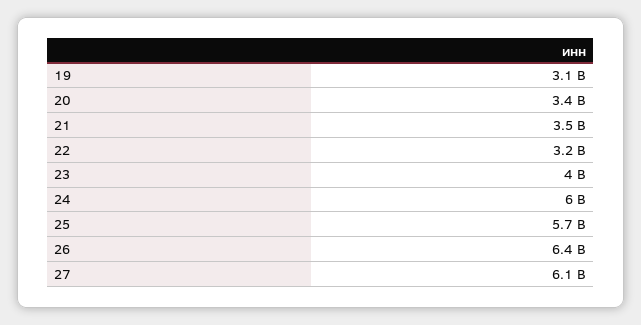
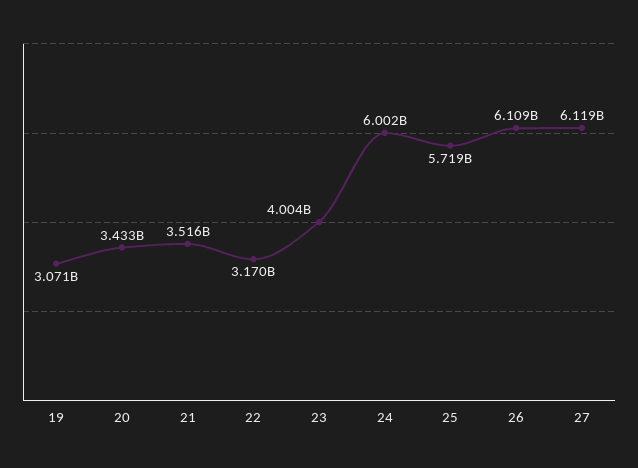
26: 6400000000 -> 6109000000

